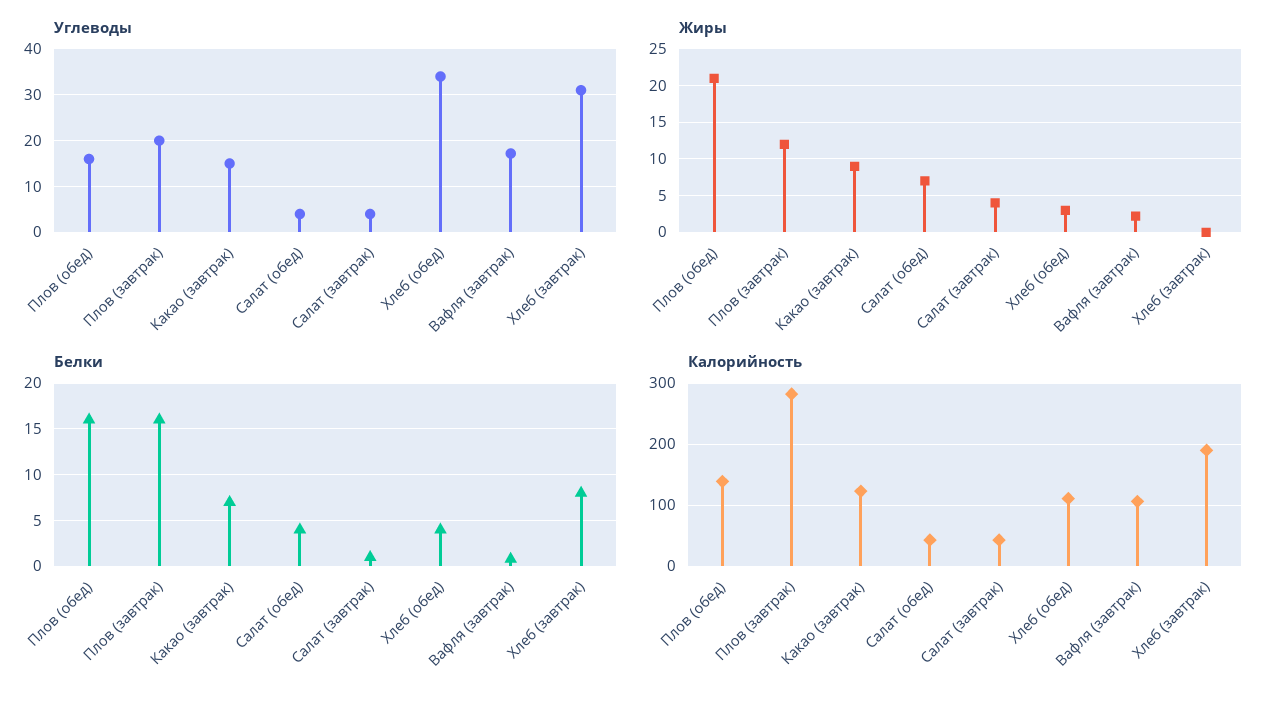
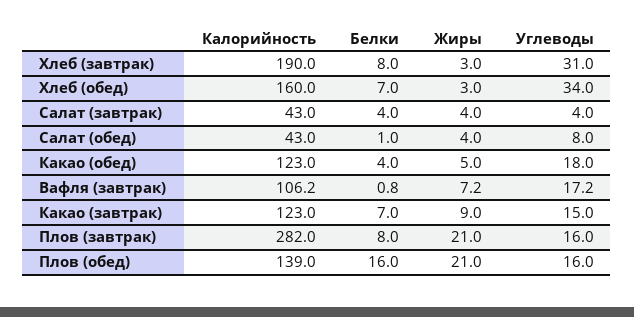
Углеводы, Плов (завтрак): 20 -> 16
Углеводы, Салат (обед): 4 -> 8
Жиры, Плов (завтрак): 12 -> 21
Жиры, Салат (обед): 7 -> 4
Жиры, Вафля (завтрак): 2 -> 7.2
Жиры, Хлеб (завтрак): 0 -> 3
Белки, Плов (завтрак): 16 -> 8
Белки, Салат (обед): 4 -> 1
Белки, Салат (завтрак): 1 -> 4
Белки, Хлеб (обед): 4 -> 7
Калорийность, Хлеб (обед): 110 -> 160
Калорийность, Какао (обед): none -> 123
Белки, Какао (обед): none -> 4
Жиры, Какао (обед): none -> 5
Углеводы, Какао (обед): none -> 18

